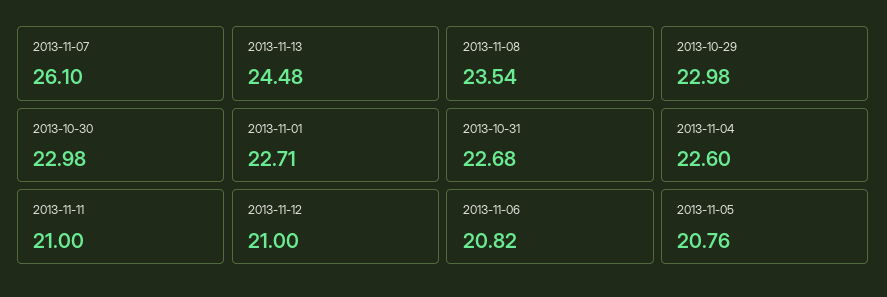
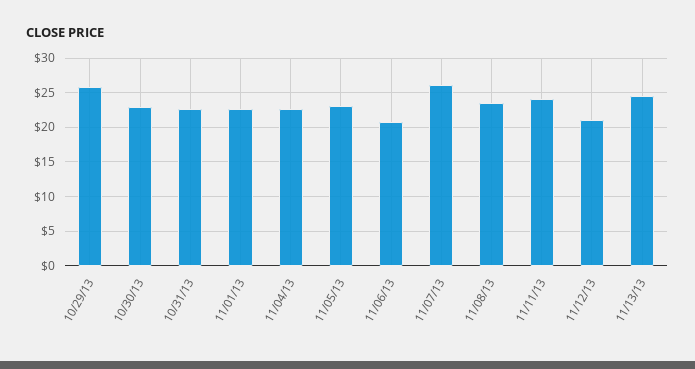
2013-10-29: 22.98 -> 26
2013-11-11: 21 -> 24
2013-11-05: 20.76 -> 23

